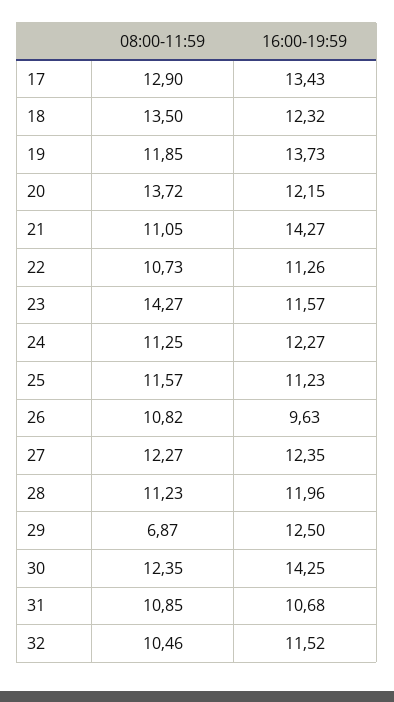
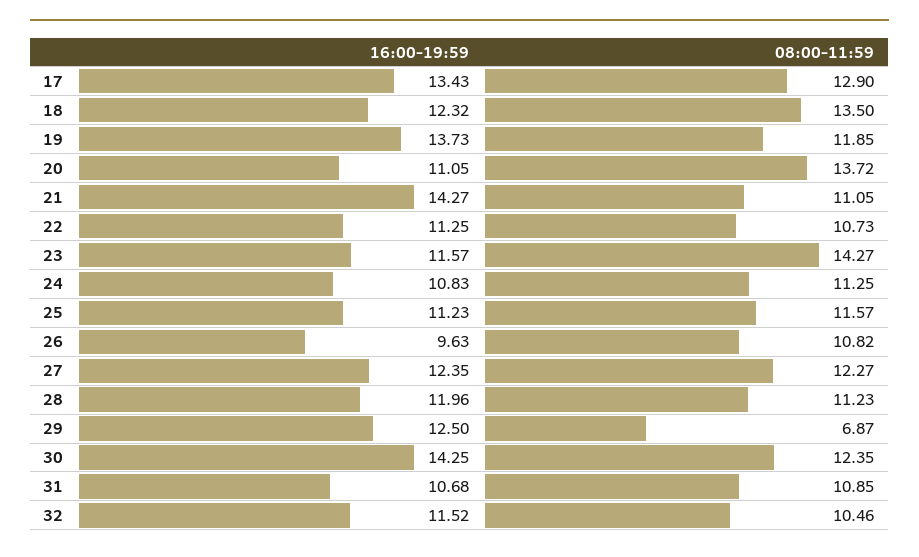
16:00-19:59, 20: 12.15 -> 11.05
16:00-19:59, 22: 11.26 -> 11.25
16:00-19:59, 24: 12.27 -> 10.83

